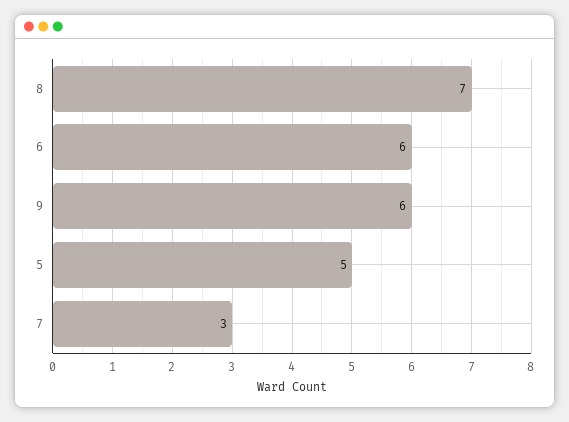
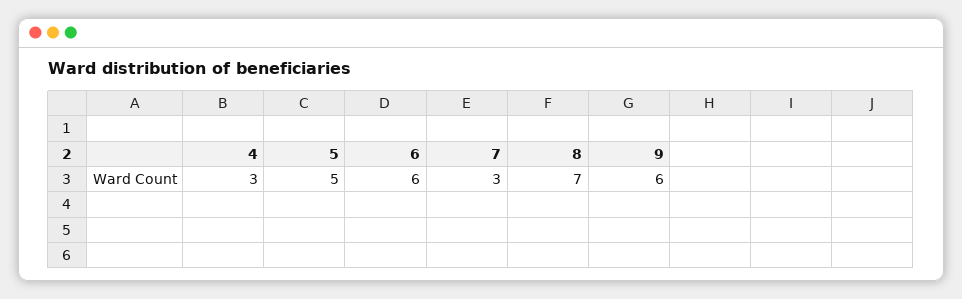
4: none -> 3

